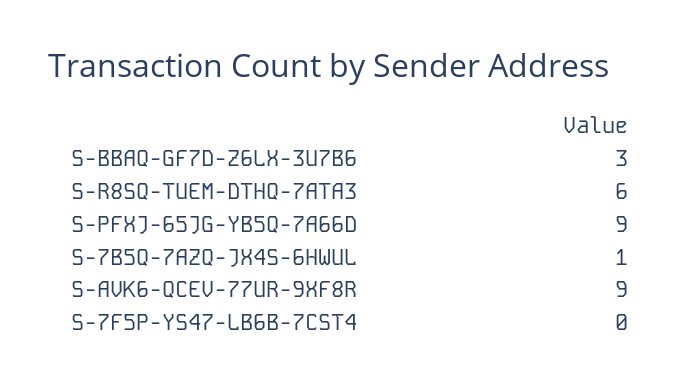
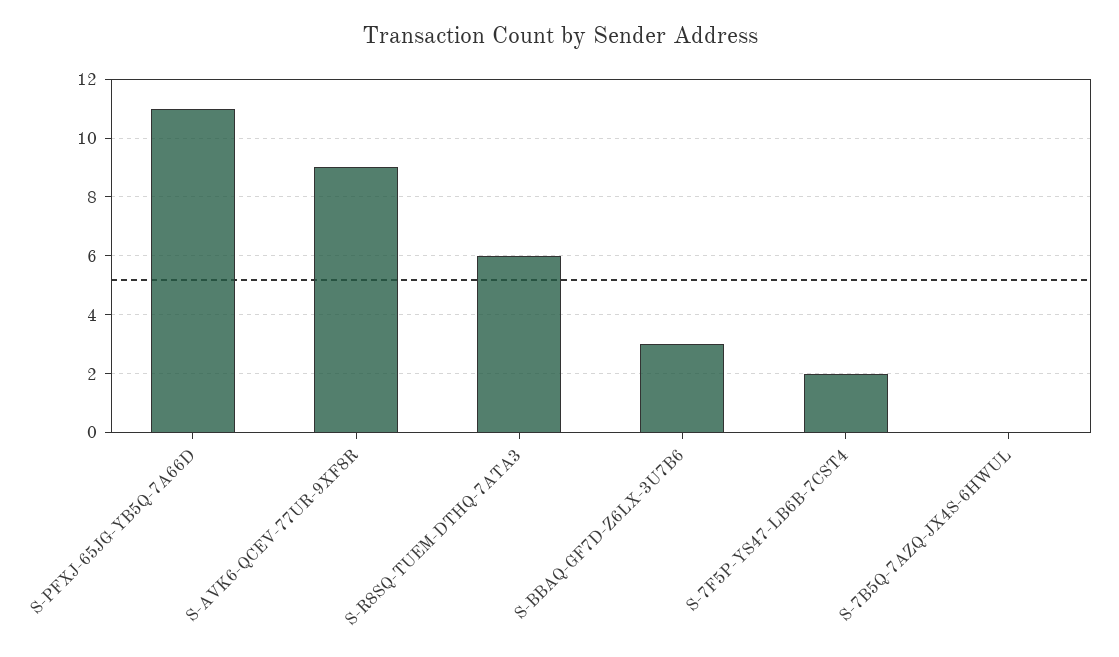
S-PFXJ-65JG-YB5Q-7A66D: 9 -> 11
S-7B5Q-7AZQ-JX4S-6HWUL: 1 -> 0
S-7F5P-YS47-LB6B-7CST4: 0 -> 2

